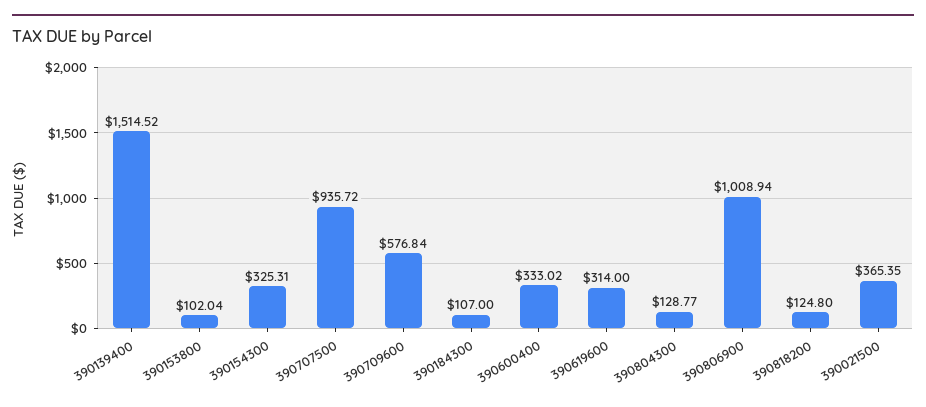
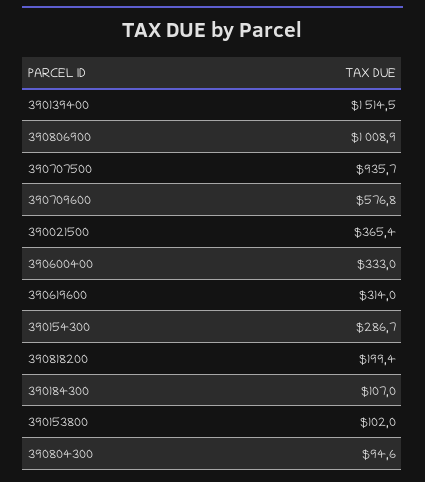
390154300: 325.31 -> 286.7
390804300: 128.77 -> 94.6
390818200: 124.8 -> 199.4

